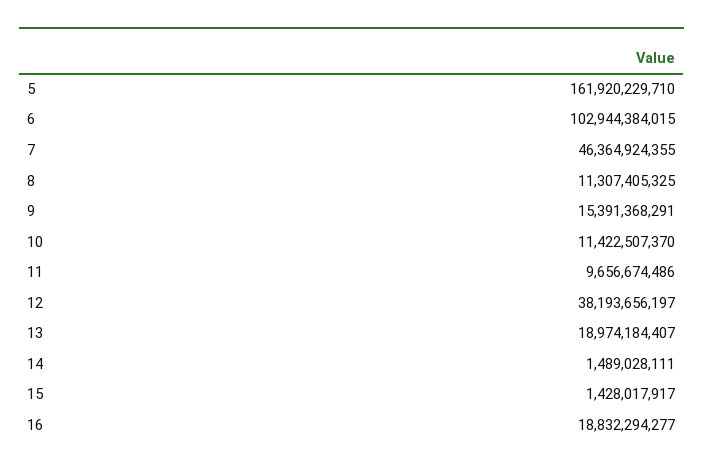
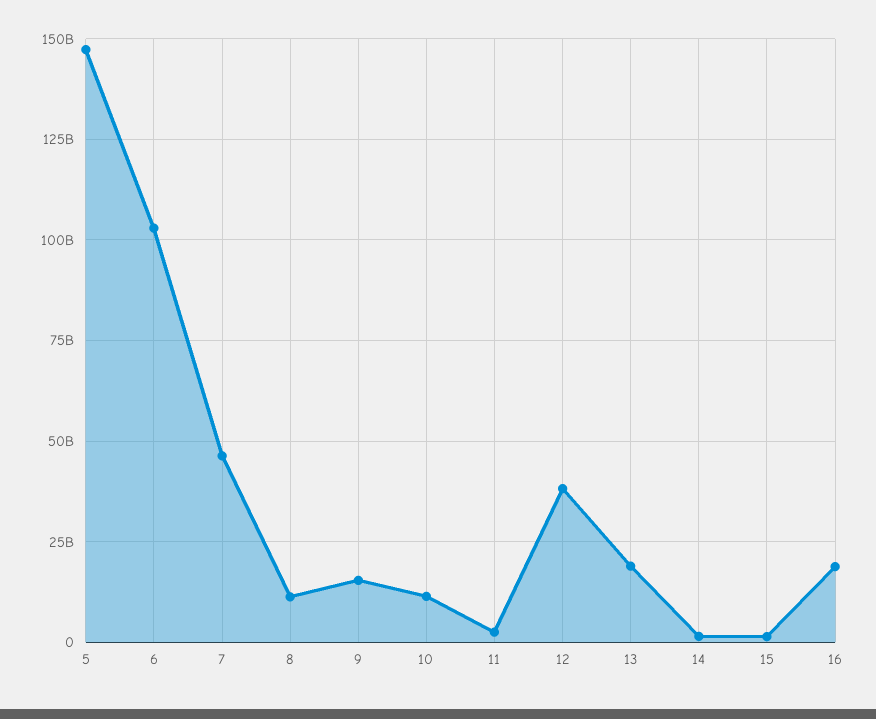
5: 161920229710 -> 147500000000
11: 9656674486 -> 2500000000

